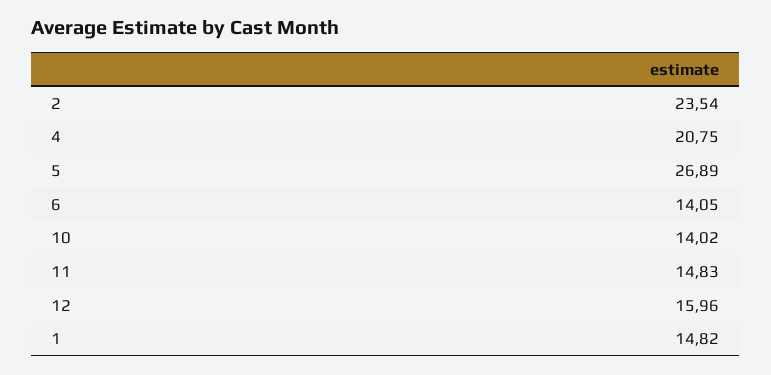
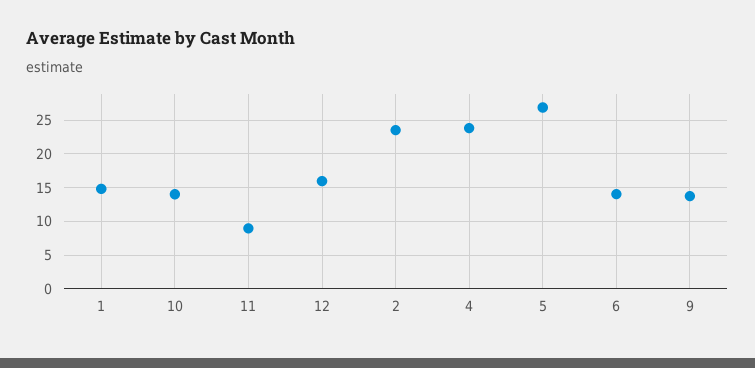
4: 20.75 -> 24
11: 14.83 -> 9
9: none -> 14

